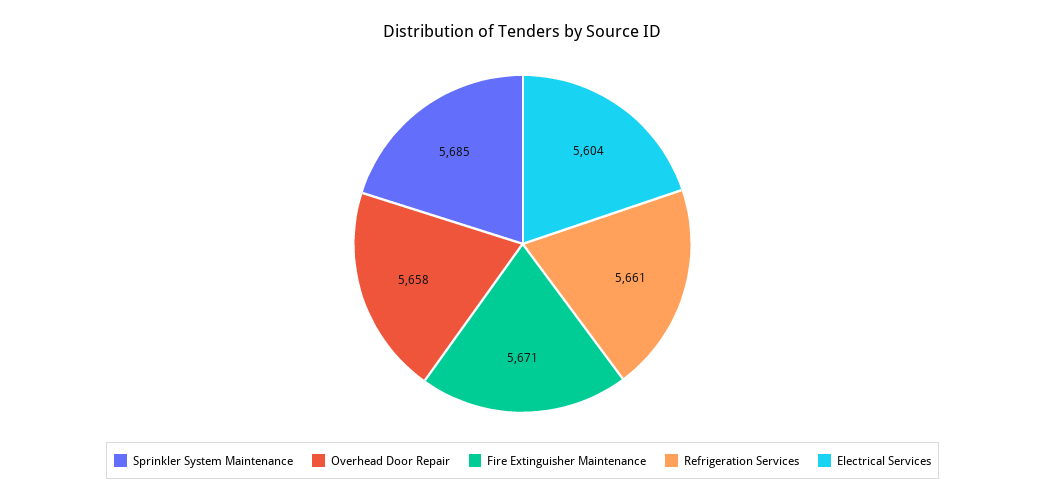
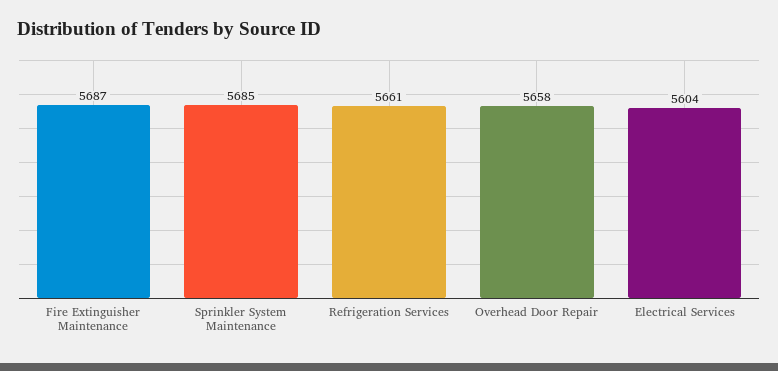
Fire Extinguisher Maintenance: 5671 -> 5687

